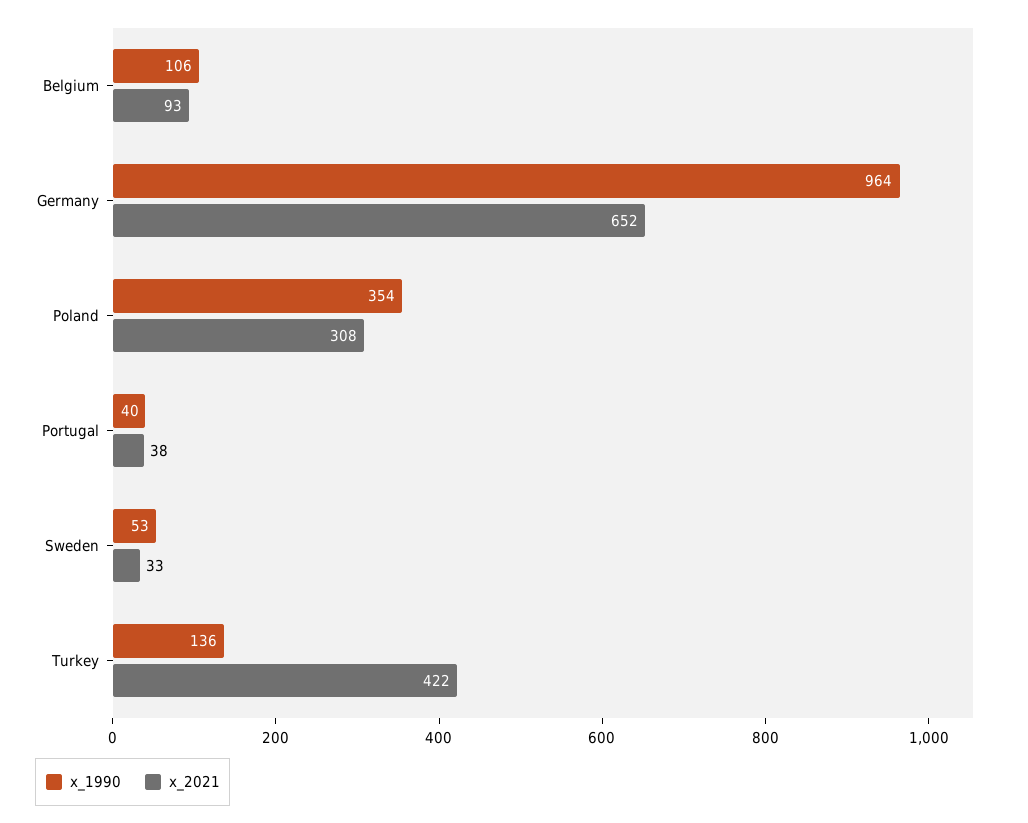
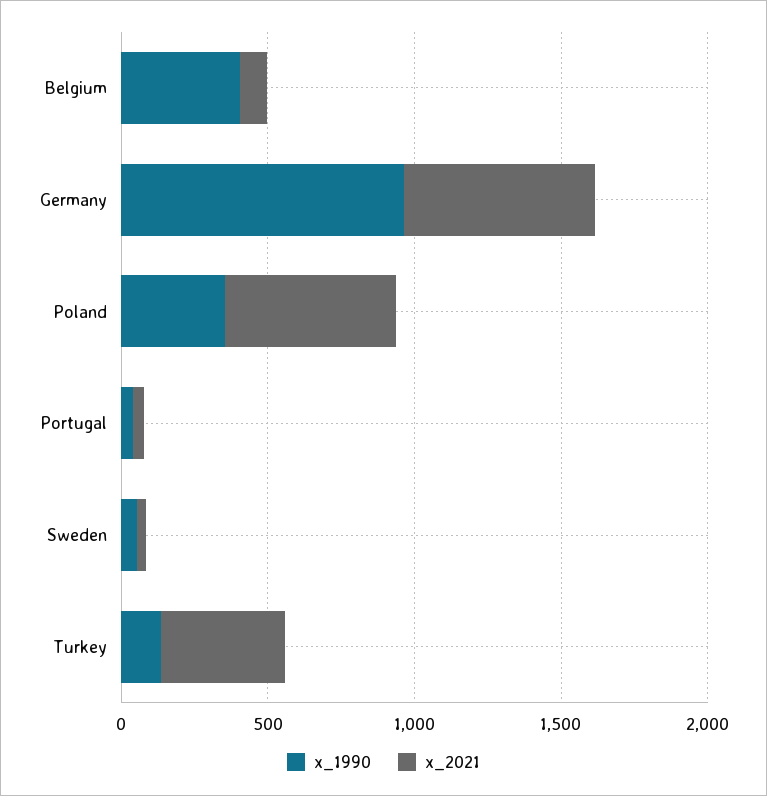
x_1990, Belgium: 106 -> 400
x_2021, Poland: 308 -> 600

